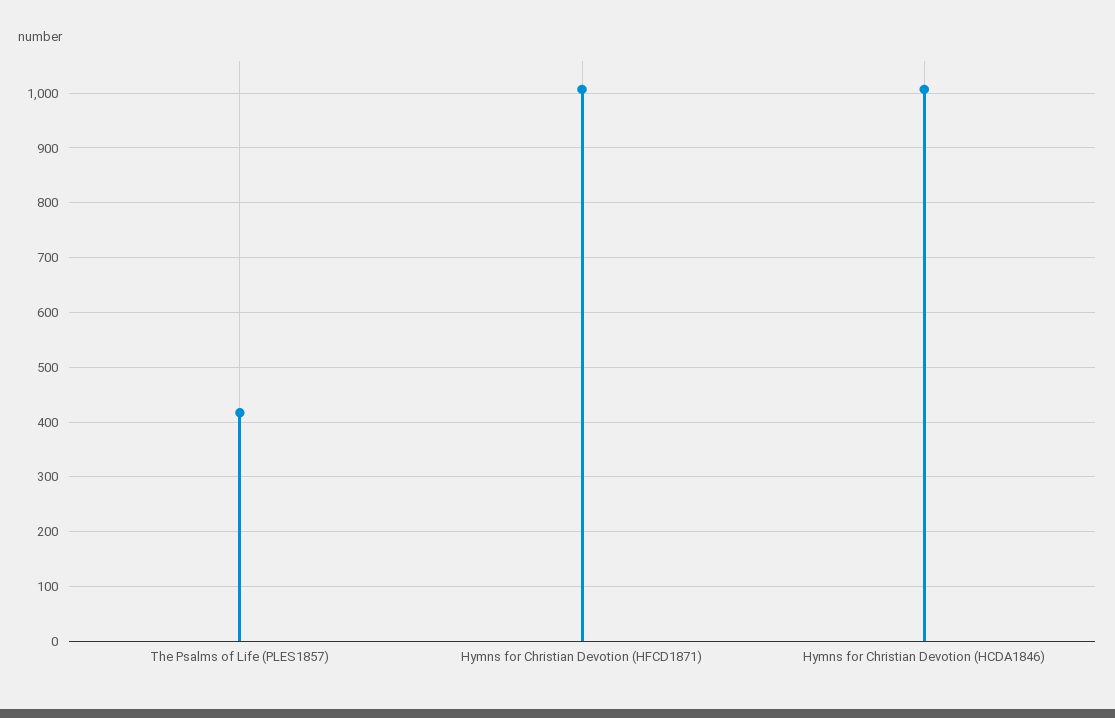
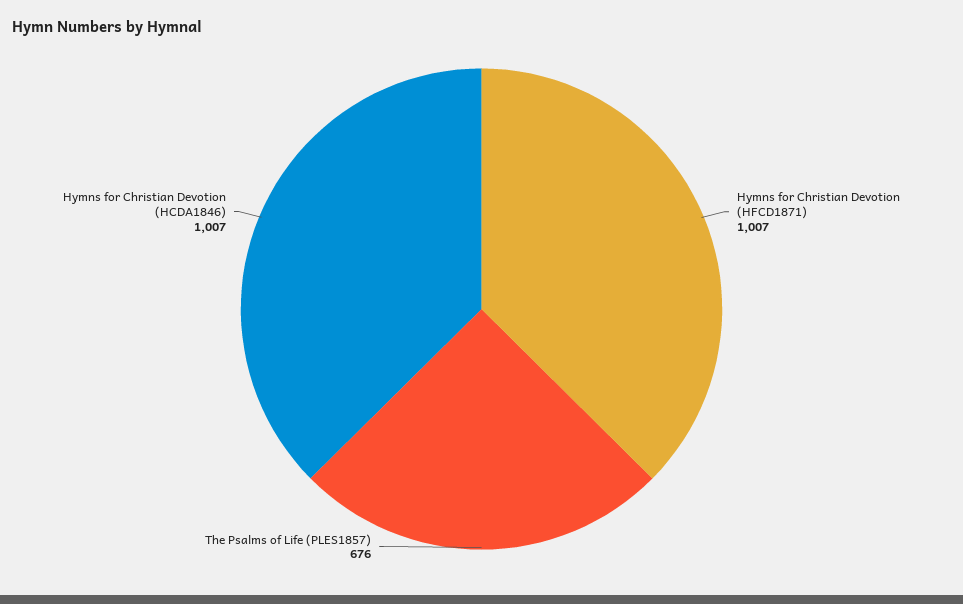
The Psalms of Life (PLES1857): 420 -> 676

